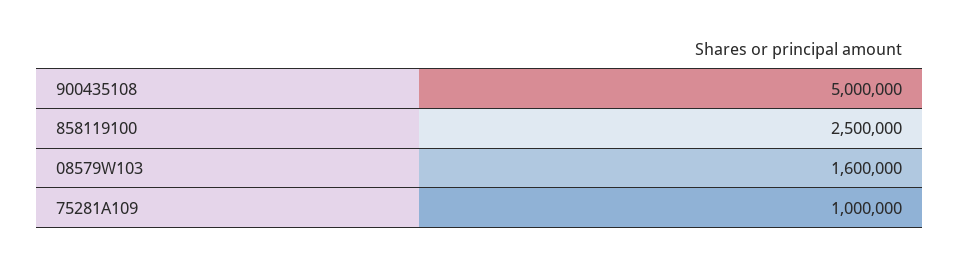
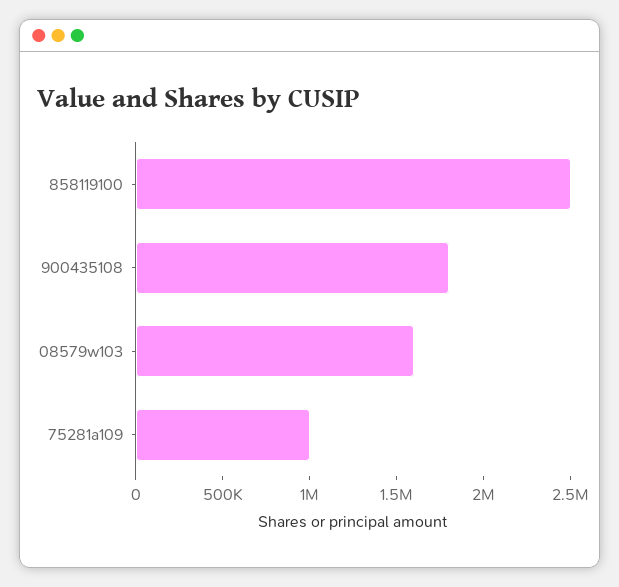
900435108: 5000000 -> 1800000

